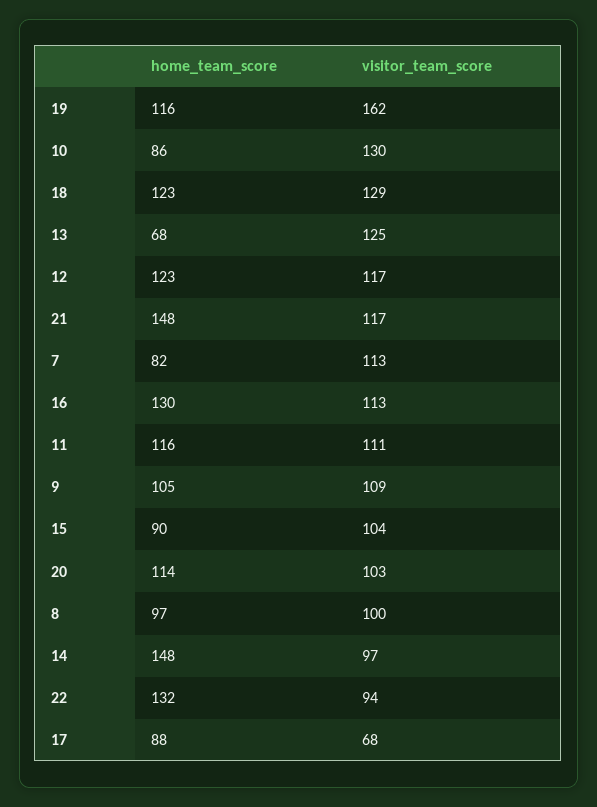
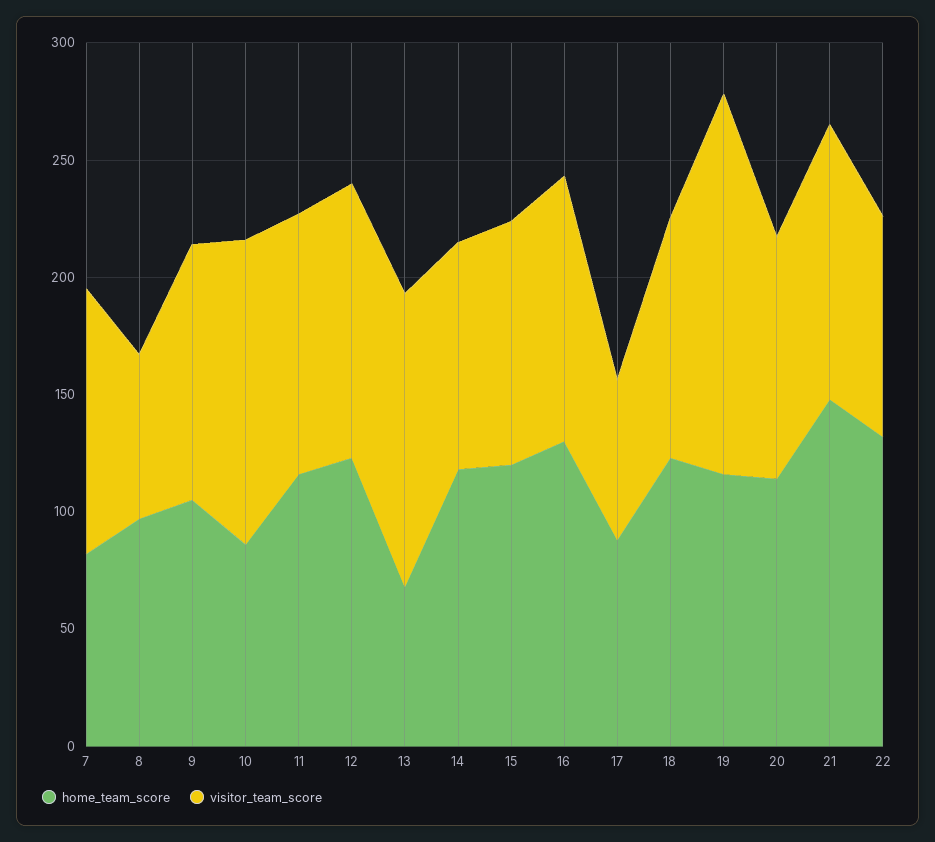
visitor_team_score, 18: 129 -> 100
home_team_score, 15: 90 -> 120
visitor_team_score, 8: 100 -> 70
home_team_score, 14: 148 -> 120

